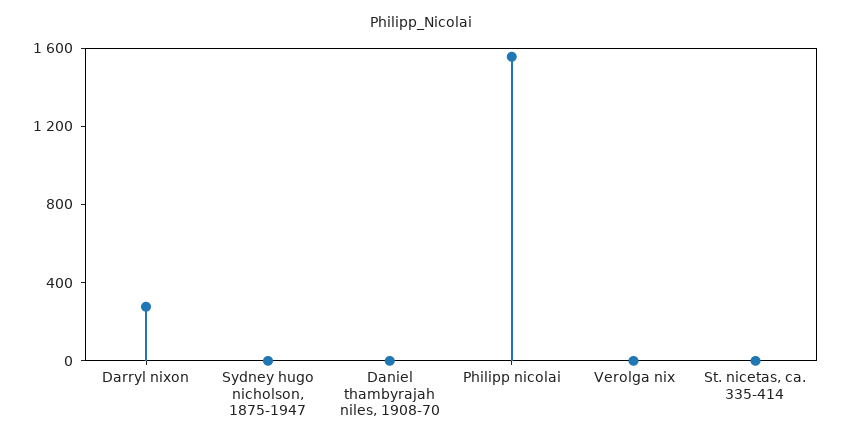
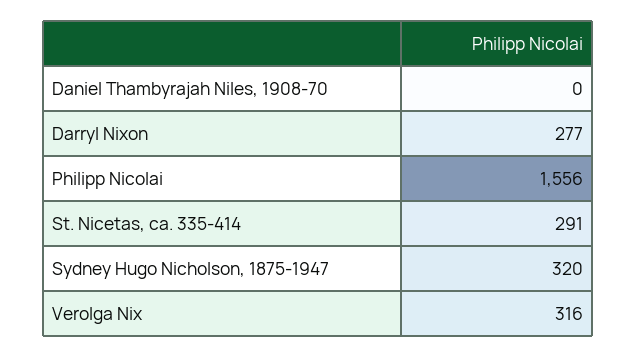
Sydney hugo nicholson, 1875-1947: 0 -> 320
Verolga nix: 0 -> 316
St. nicetas, ca. 335-414: 0 -> 291

